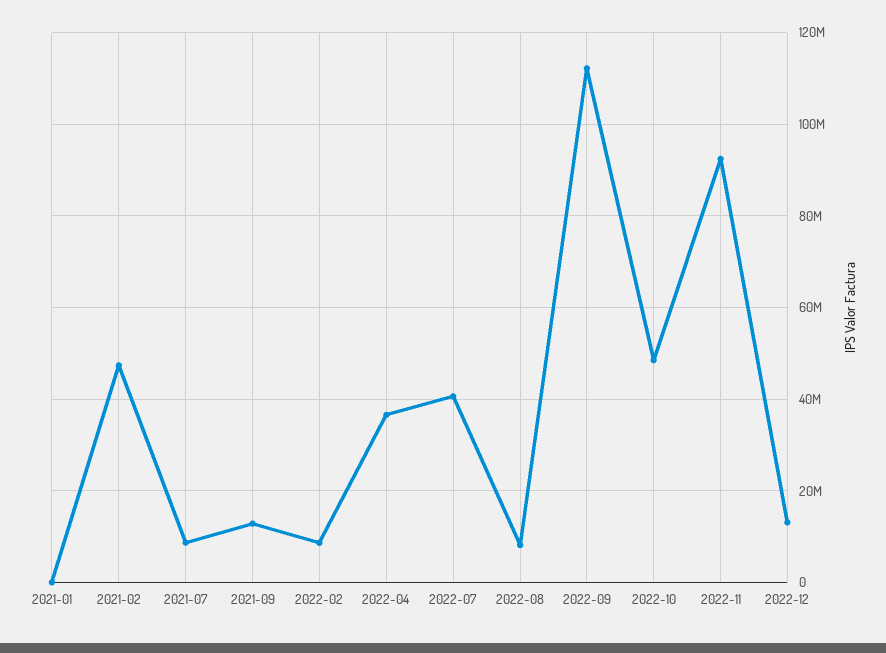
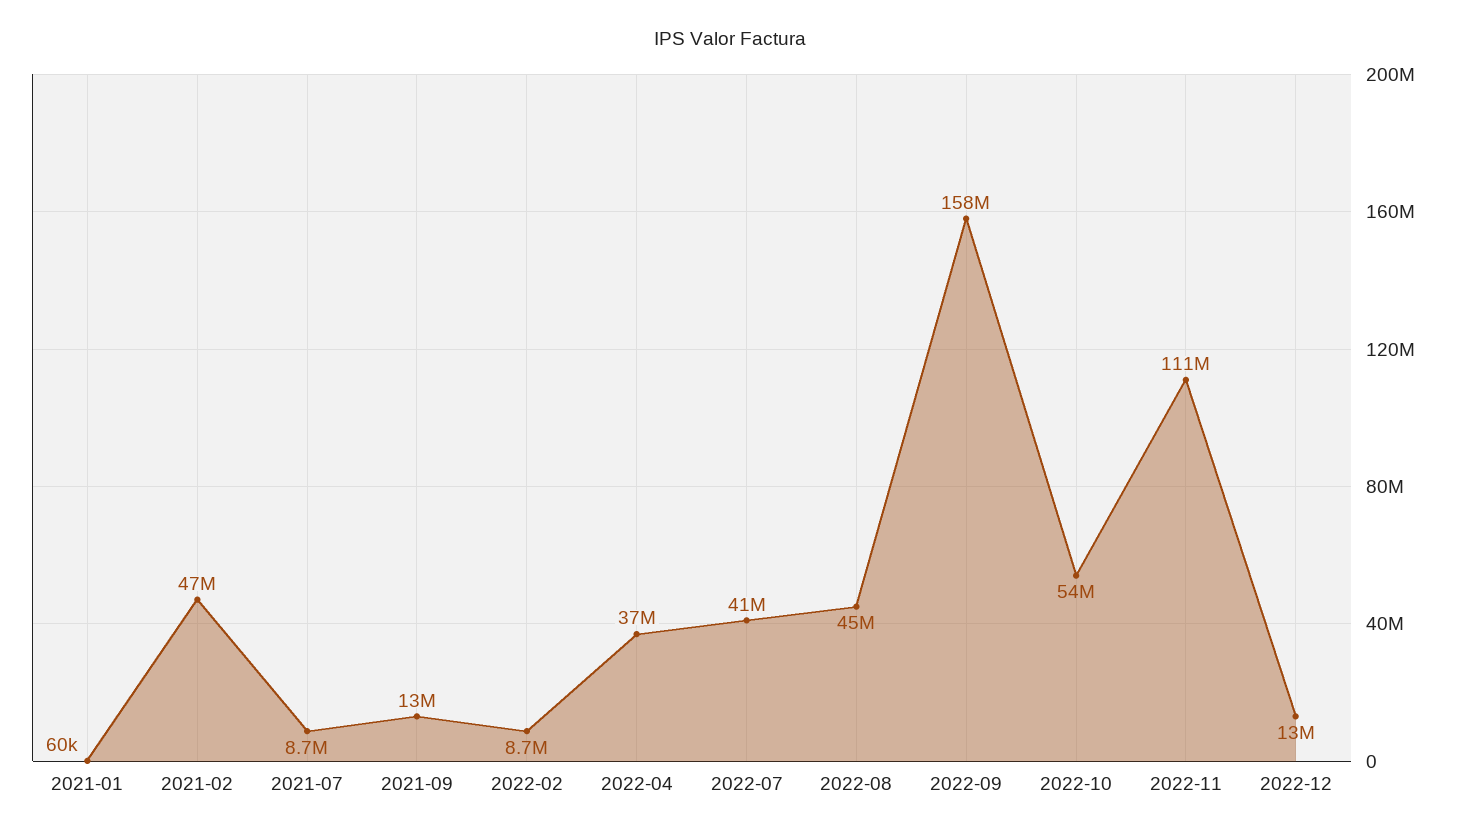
2022-08: 8000000 -> 45000000
2022-09: 112000000 -> 158000000
2022-10: 48000000 -> 54000000
2022-11: 92000000 -> 111000000

